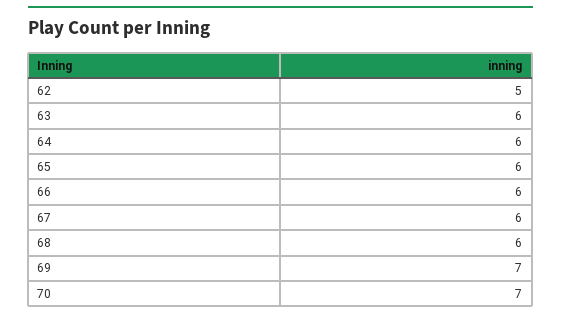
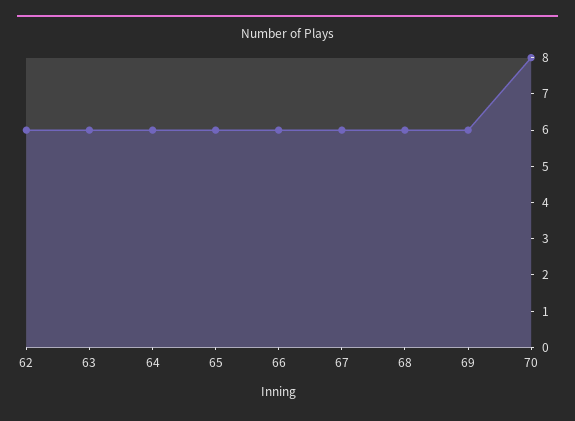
62: 5 -> 6
69: 7 -> 6
70: 7 -> 8

